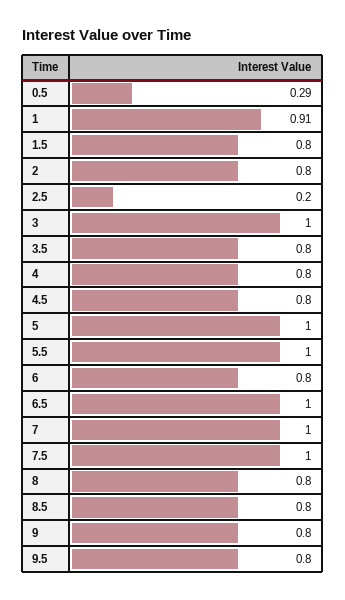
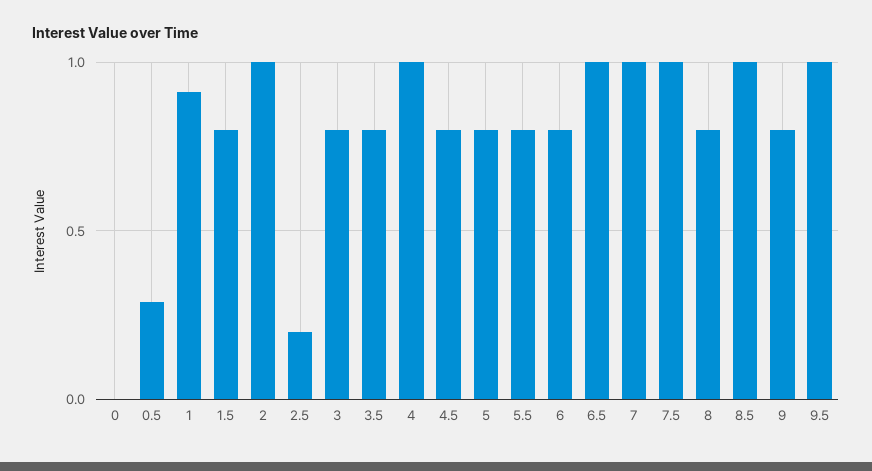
2: 0.8 -> 1
3: 1 -> 0.8
4: 0.8 -> 1
5: 1 -> 0.8
5.5: 1 -> 0.8
8.5: 0.8 -> 1
9.5: 0.8 -> 1
0: none -> 0

